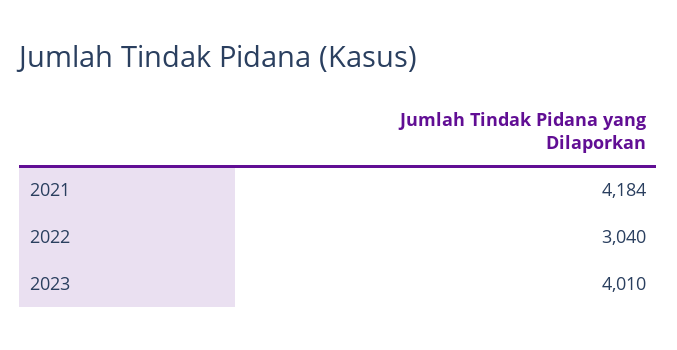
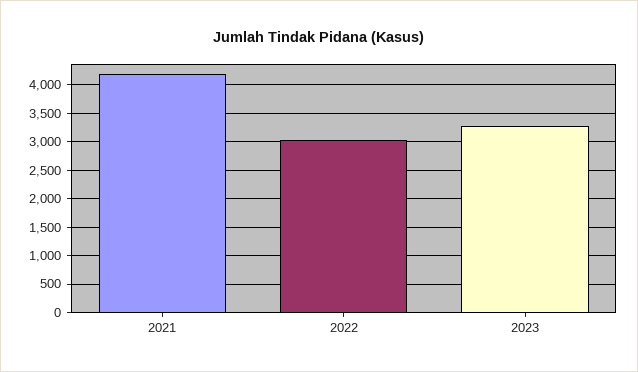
2023: 4010 -> 3250

